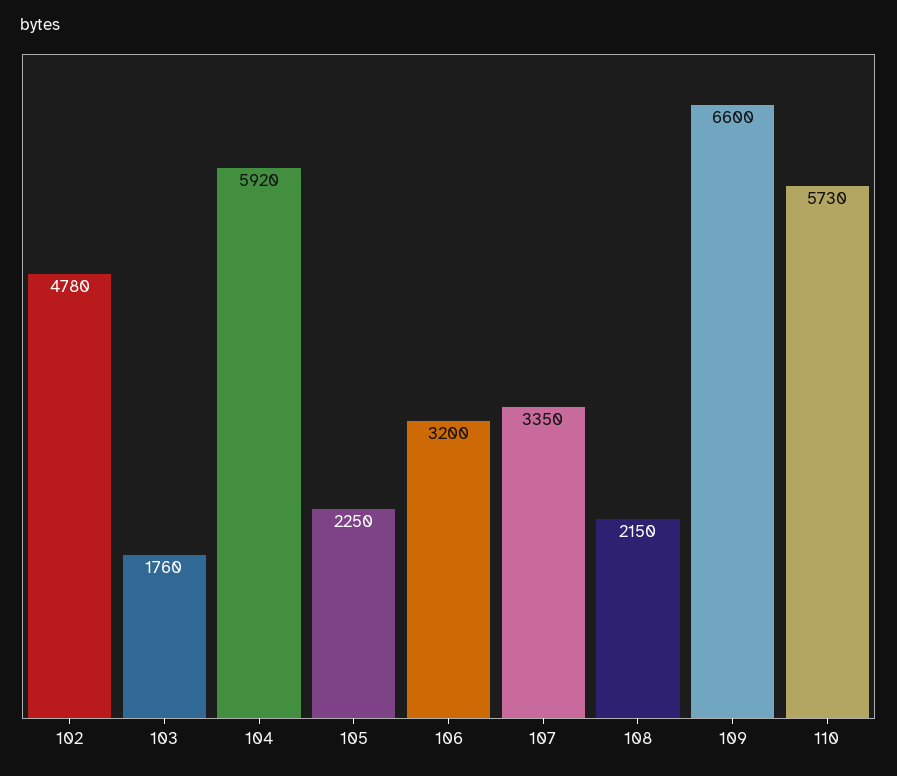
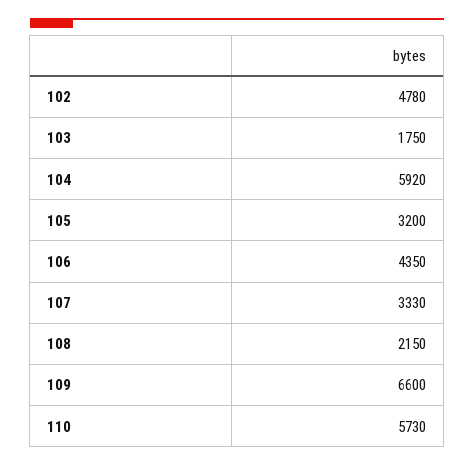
103: 1760 -> 1750
105: 2250 -> 3200
106: 3200 -> 4350
107: 3350 -> 3330

